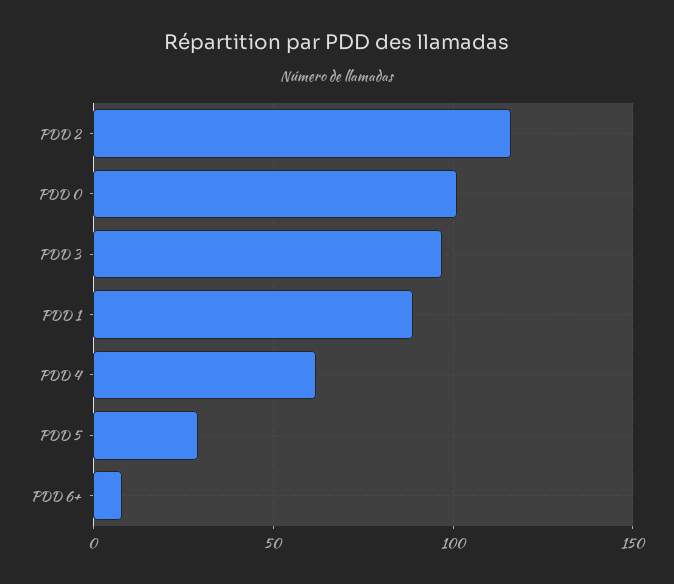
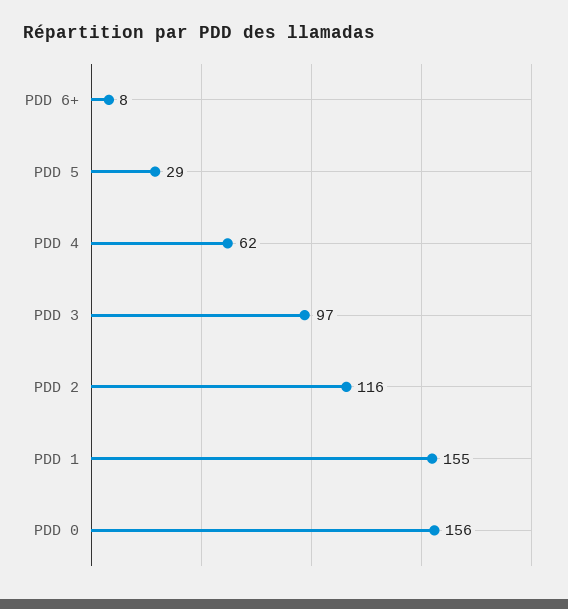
PDD 0: 100 -> 156
PDD 1: 90 -> 155

